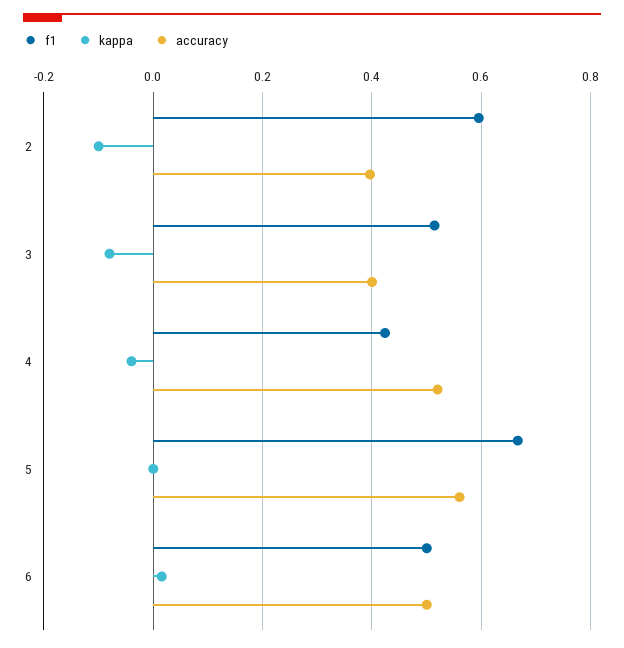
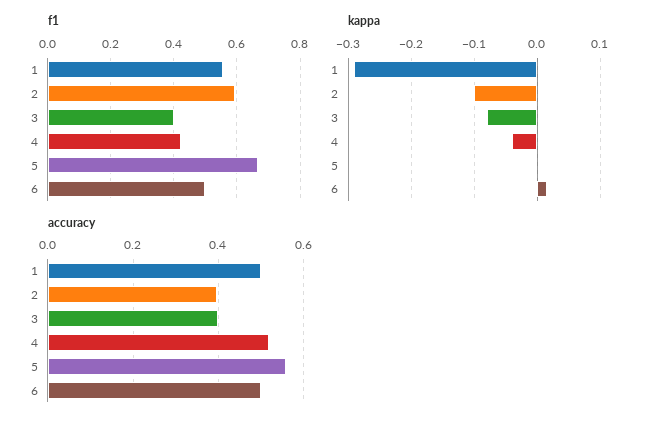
f1, 3: 0.52 -> 0.4
f1, 1: none -> 0.56
kappa, 1: none -> -0.29
accuracy, 1: none -> 0.5

